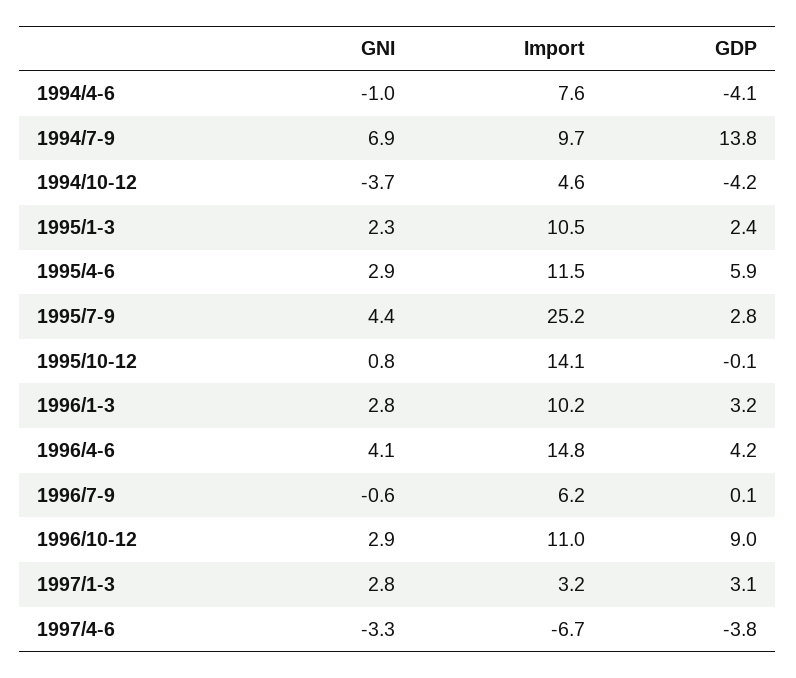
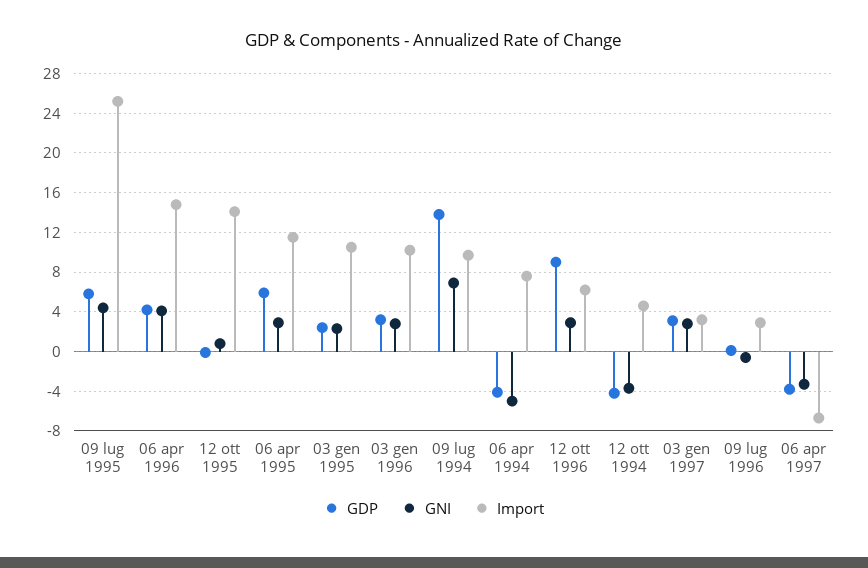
GNI, 1994/4-6: -1 -> -5
GDP, 1995/7-9: 2.8 -> 6
Import, 1996/7-9: 6.2 -> 3
Import, 1996/10-12: 11 -> 6

